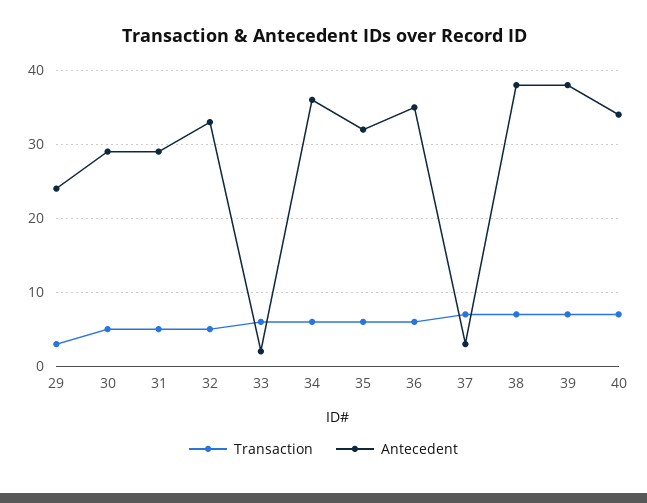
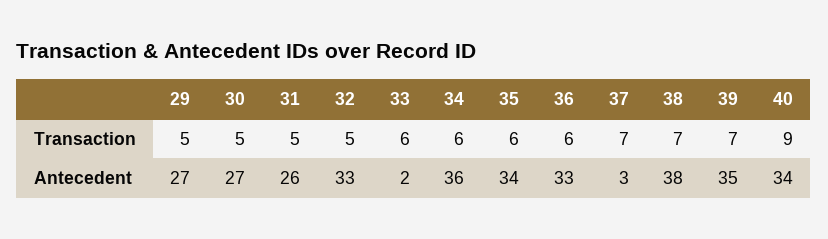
Transaction, 29: 3 -> 5
Antecedent, 29: 24 -> 27
Antecedent, 30: 29 -> 27
Antecedent, 31: 29 -> 26
Antecedent, 35: 32 -> 34
Antecedent, 36: 35 -> 33
Antecedent, 39: 38 -> 35
Transaction, 40: 7 -> 9

